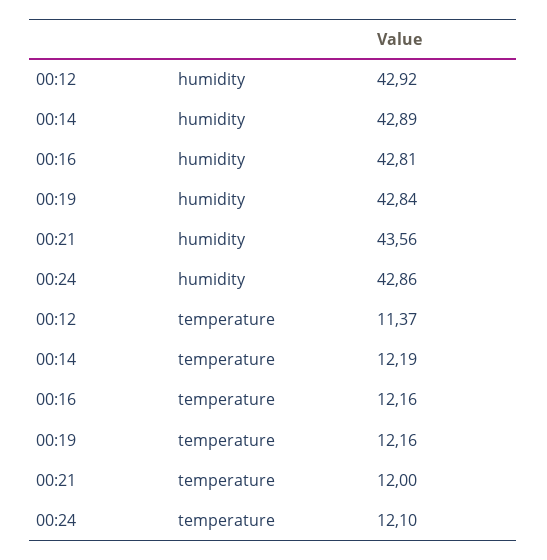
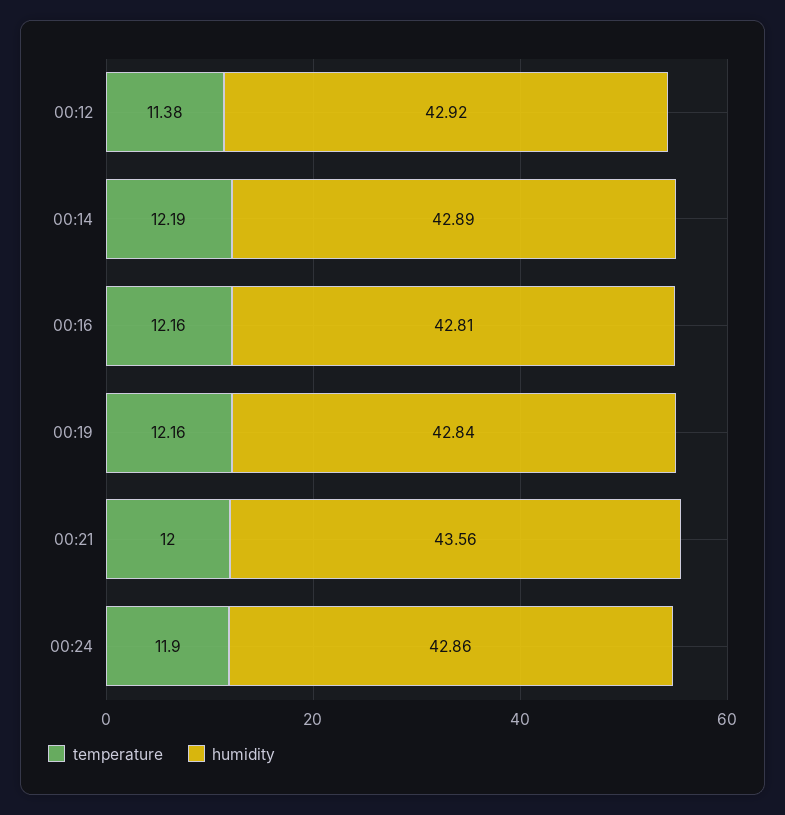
temperature, 00:12: 11.37 -> 11.38
temperature, 00:24: 12.1 -> 11.9

